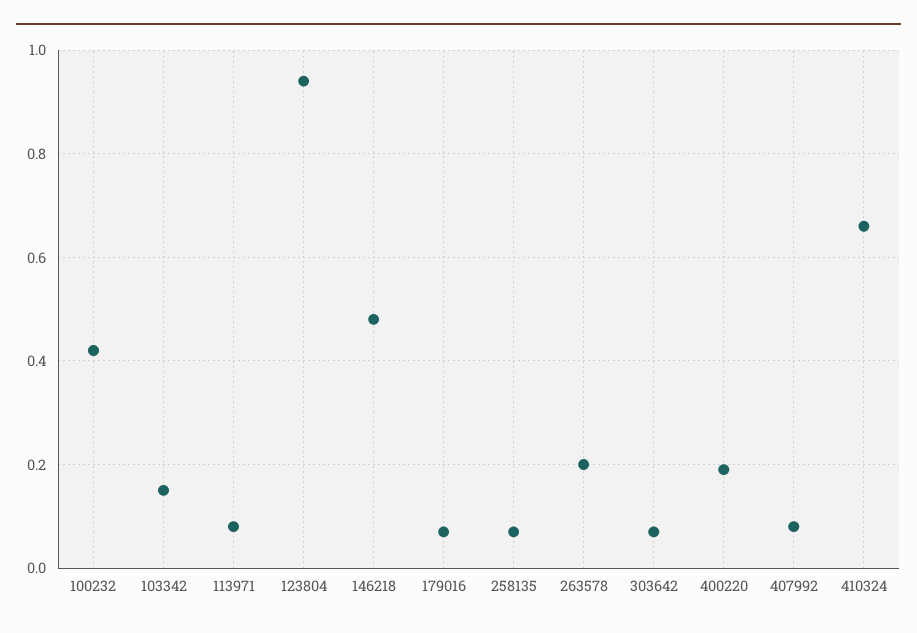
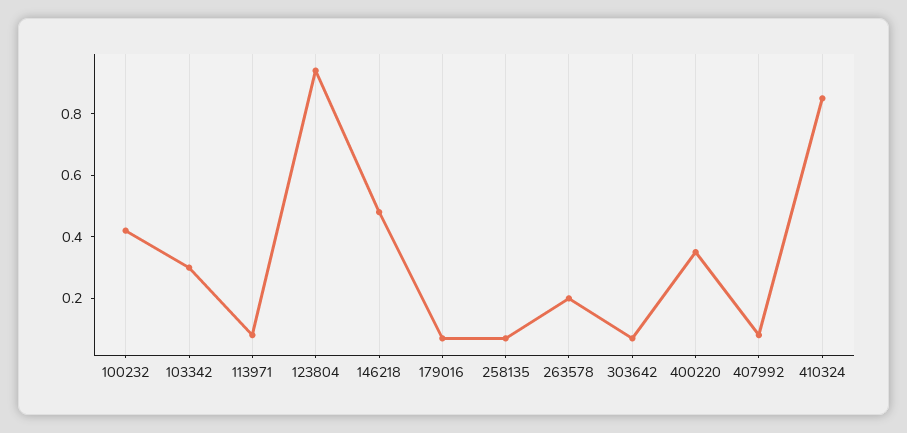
103342: 0.15 -> 0.3
400220: 0.2 -> 0.35
410324: 0.65 -> 0.85

